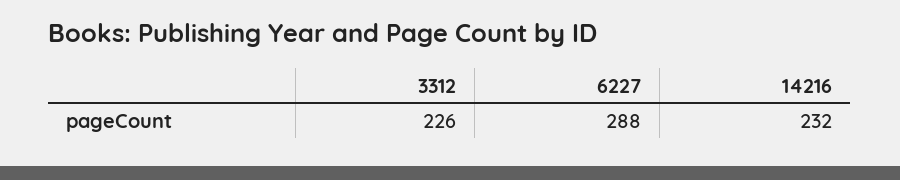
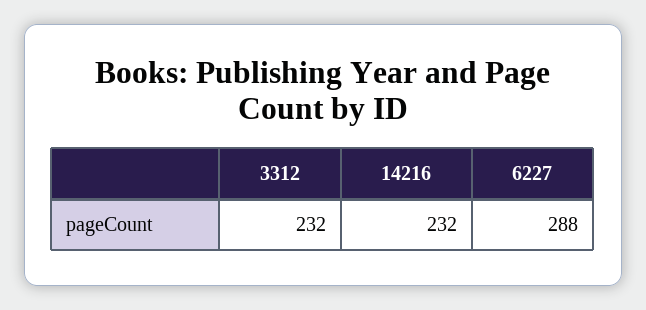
3312: 226 -> 232

